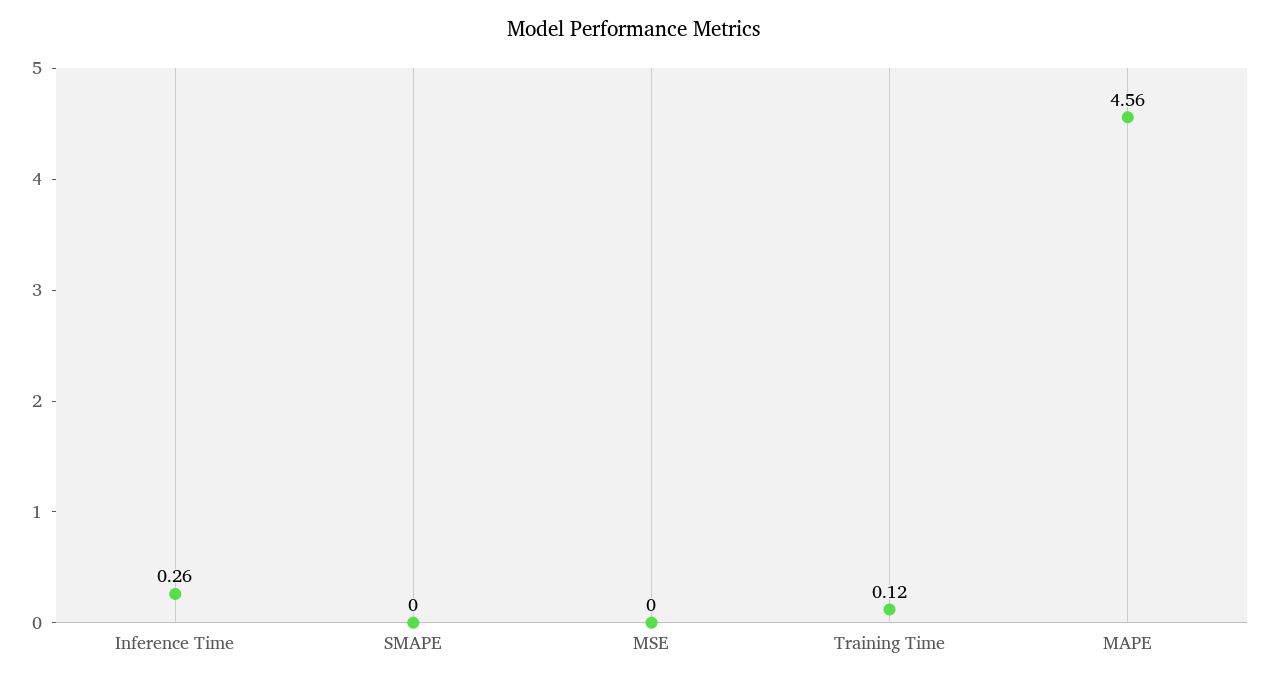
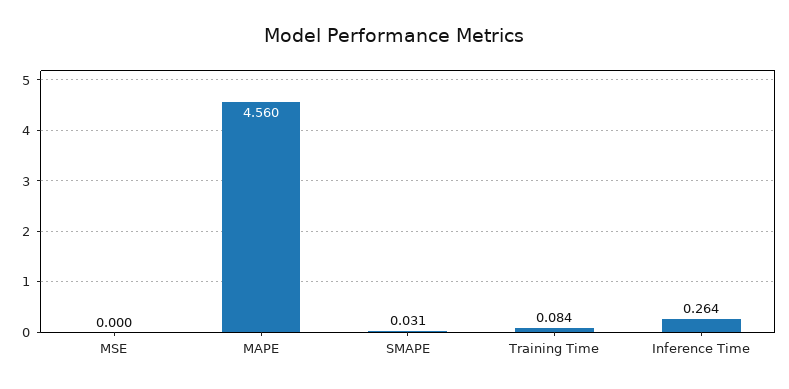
SMAPE: 0 -> 0.031
Training Time: 0.12 -> 0.084

